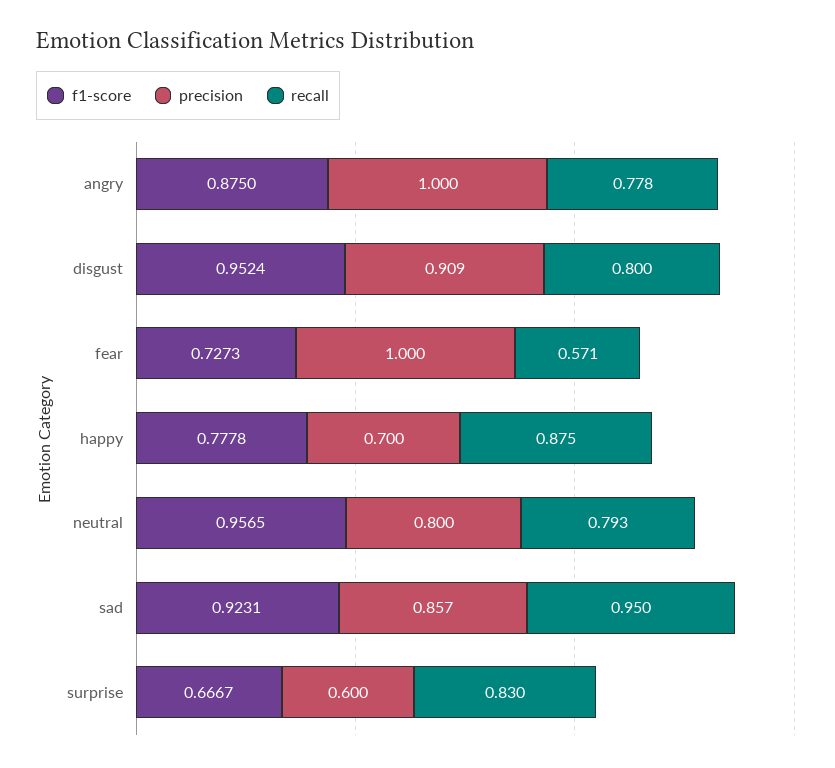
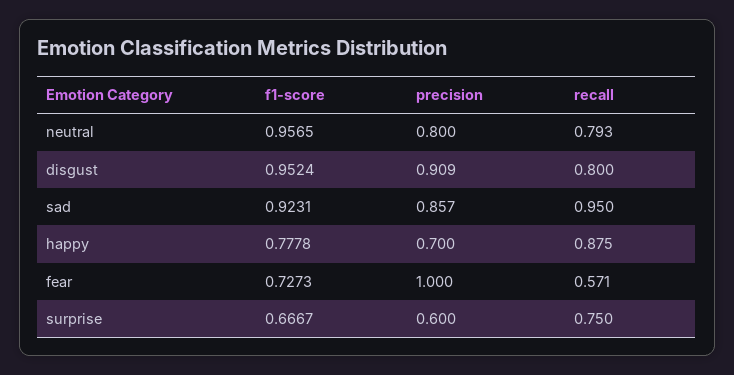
f1-score, angry: 0.875 -> none
precision, angry: 1 -> none
recall, angry: 0.778 -> none
recall, surprise: 0.83 -> 0.75

